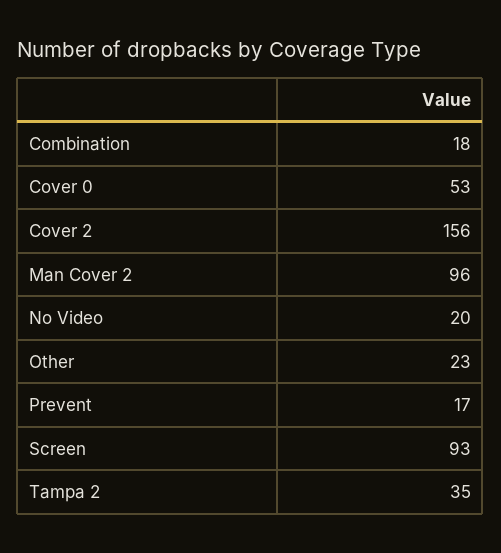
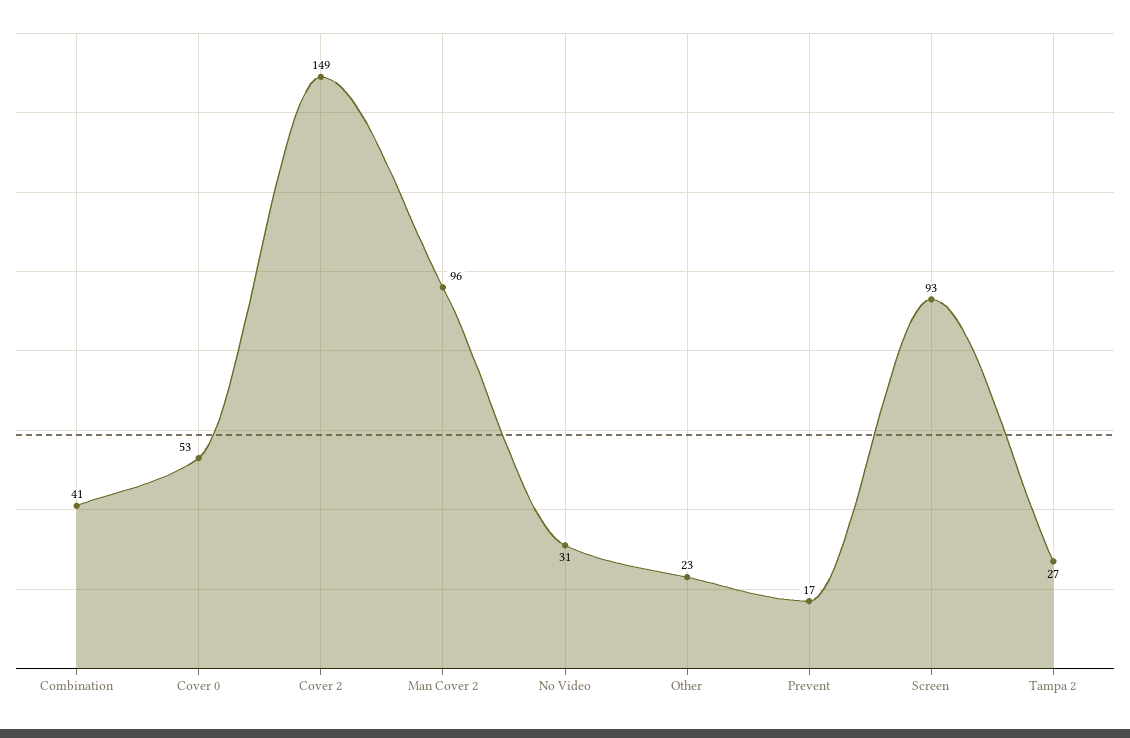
Combination: 18 -> 41
Cover 2: 156 -> 149
No Video: 20 -> 31
Tampa 2: 35 -> 27

